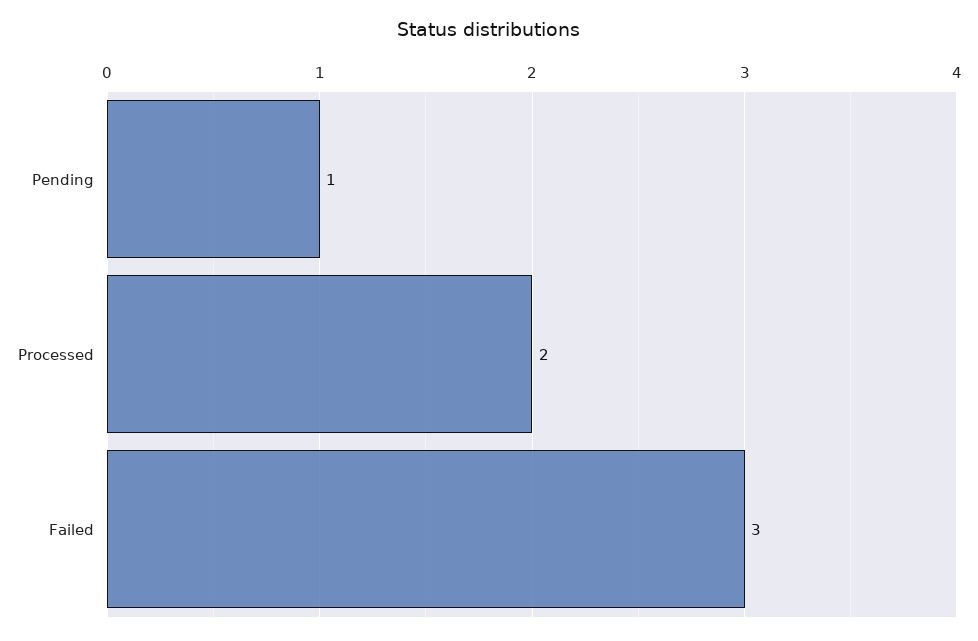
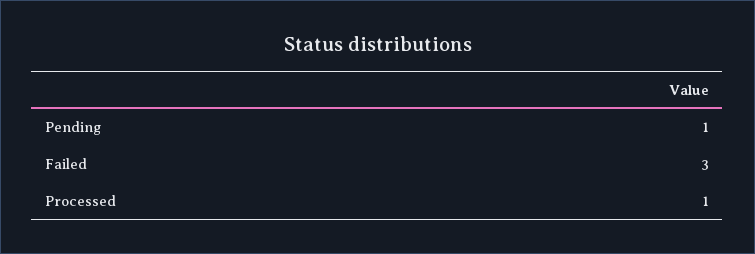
Processed: 2 -> 1

